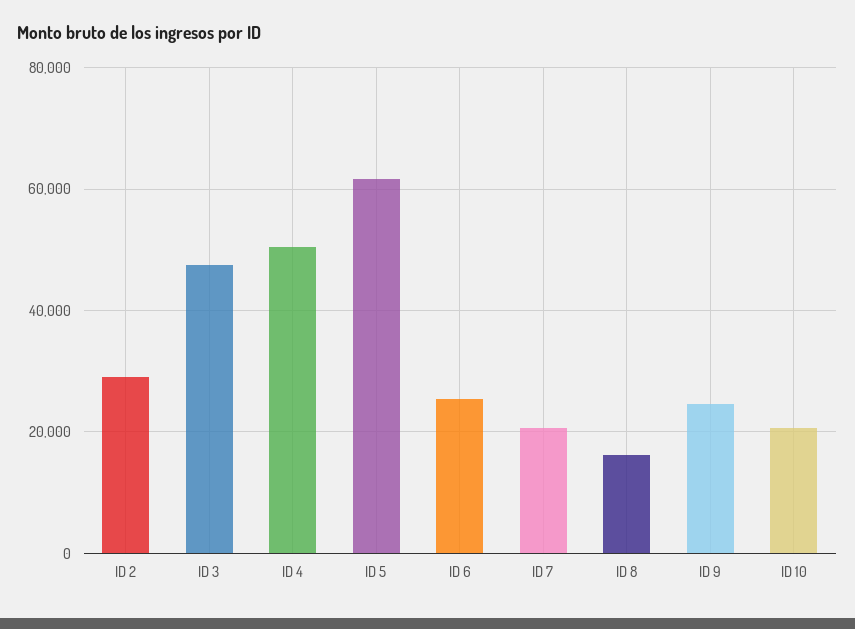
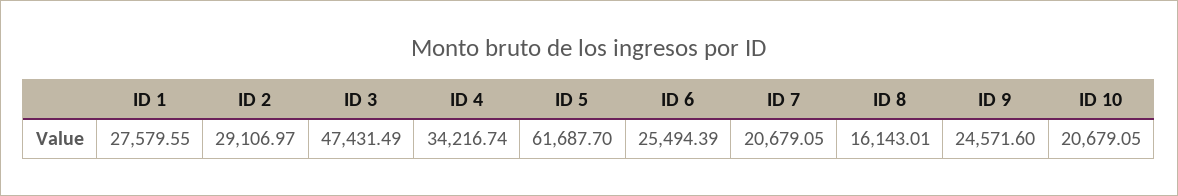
ID 4: 50000 -> 34216.74
ID 1: none -> 27579.55

